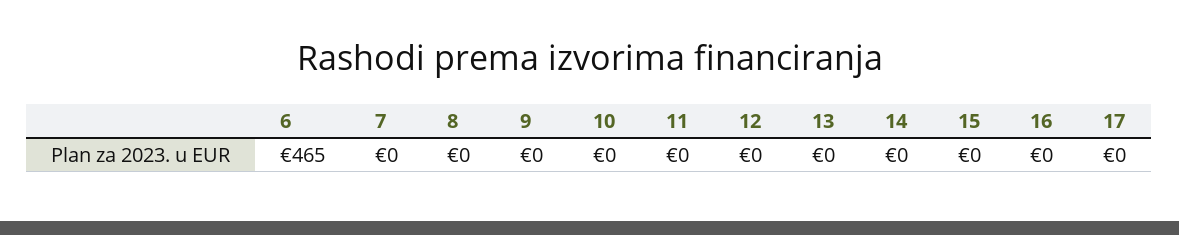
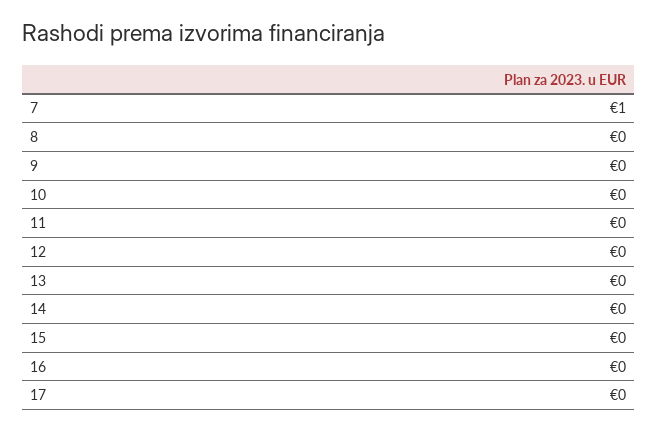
6: 465 -> none
7: 0 -> 1

